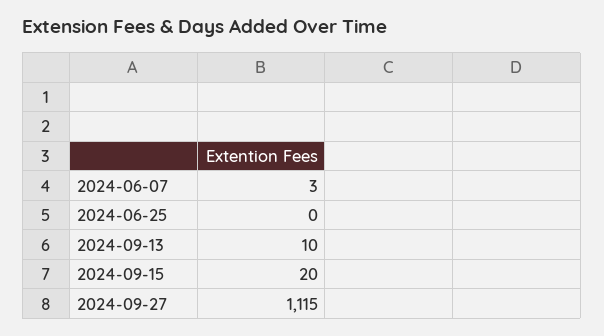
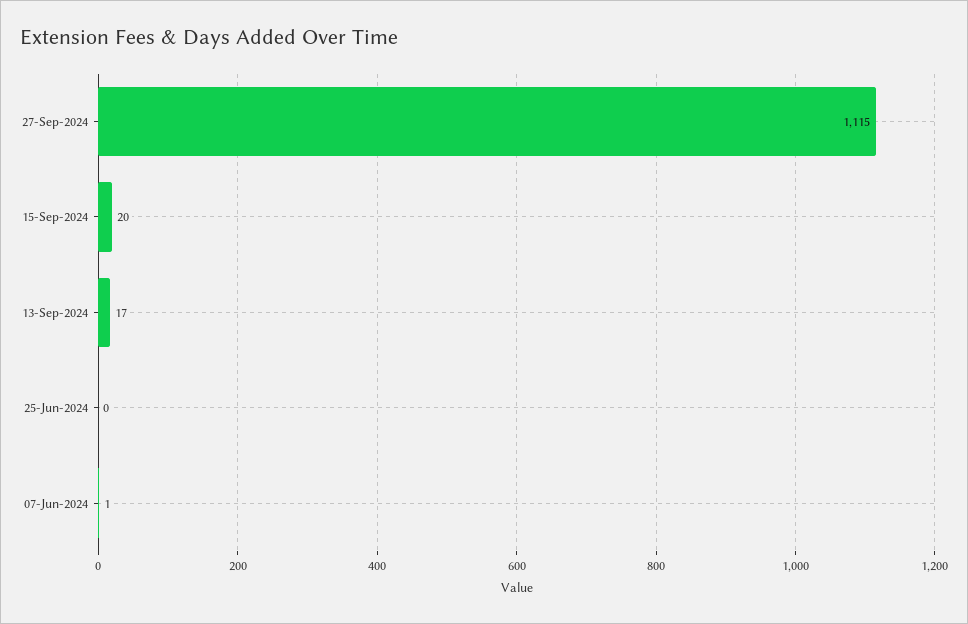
2024-06-07: 3 -> 1
2024-09-13: 10 -> 17

